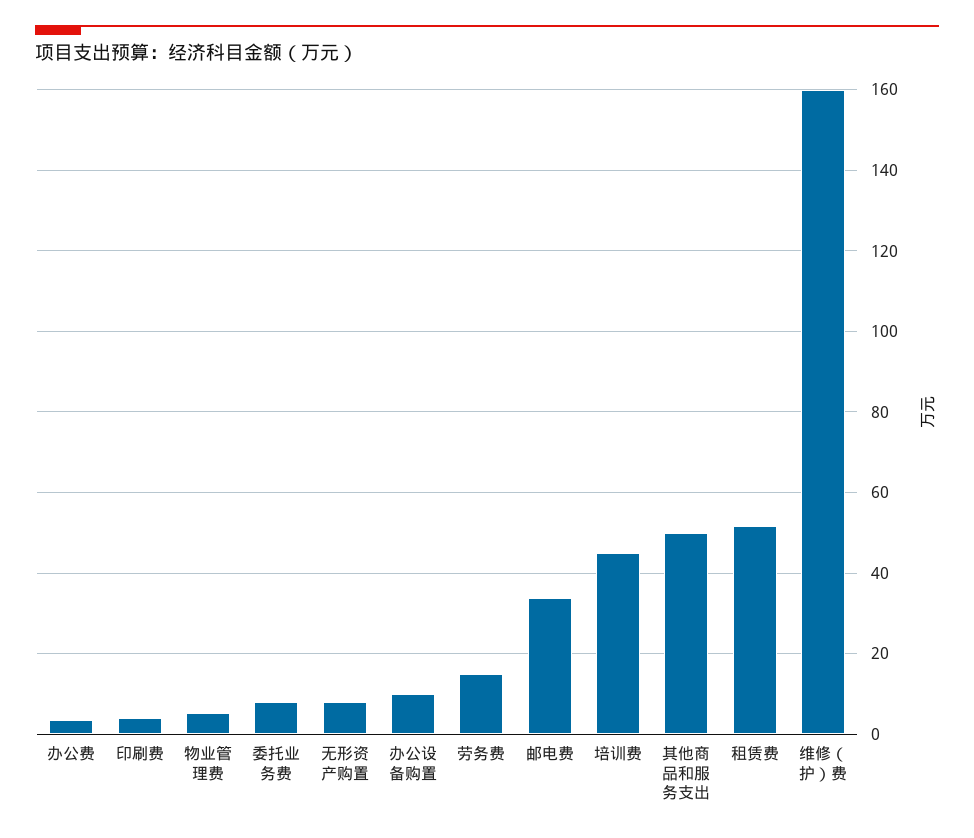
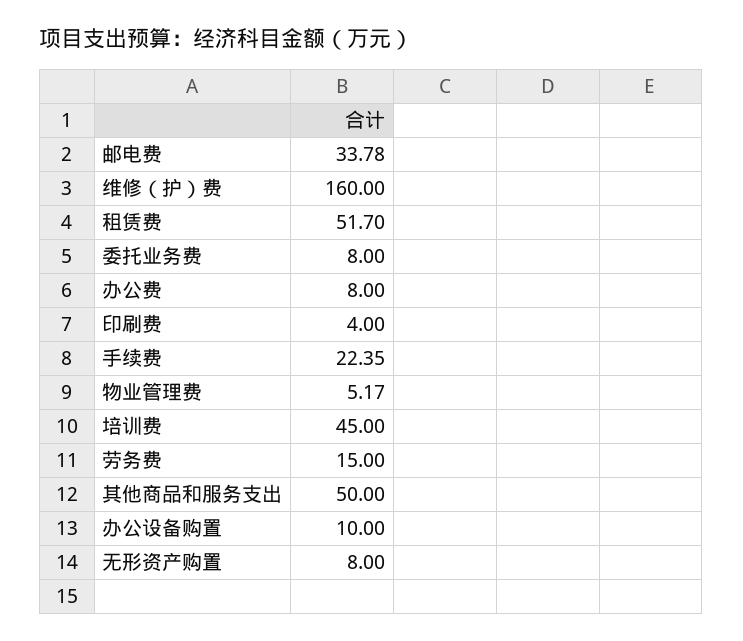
办公费: 4 -> 8
手续费: none -> 22.35

